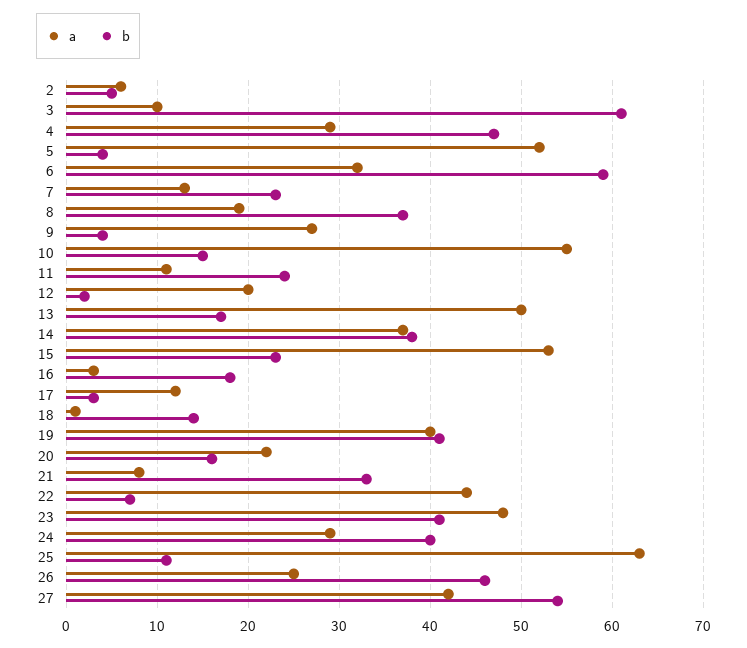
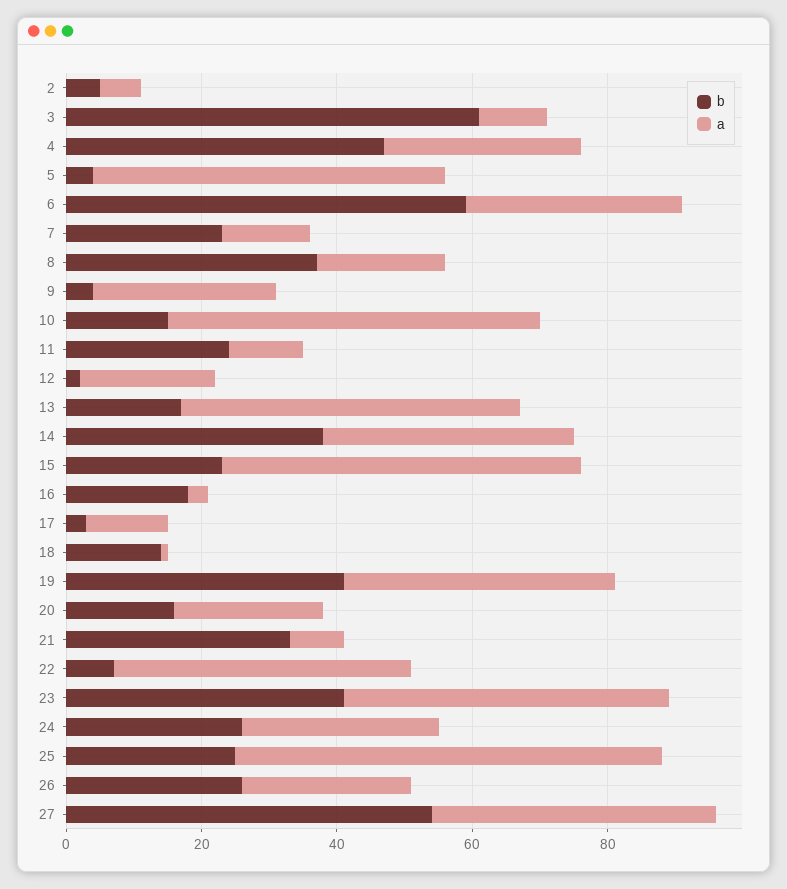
b, 24: 40 -> 25
b, 25: 11 -> 25
b, 26: 46 -> 25

